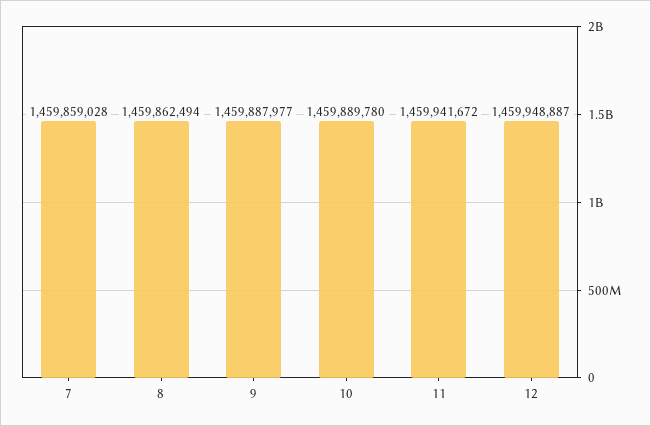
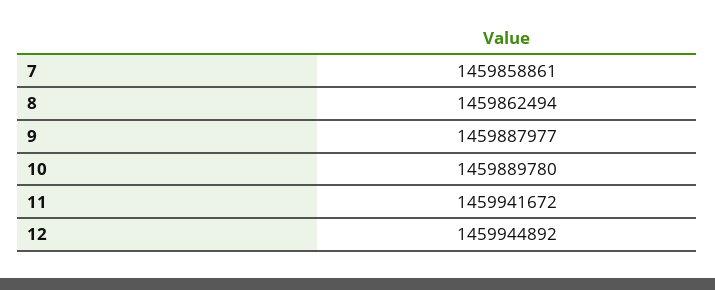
7: 1459859028 -> 1459858861
12: 1459948887 -> 1459944892

